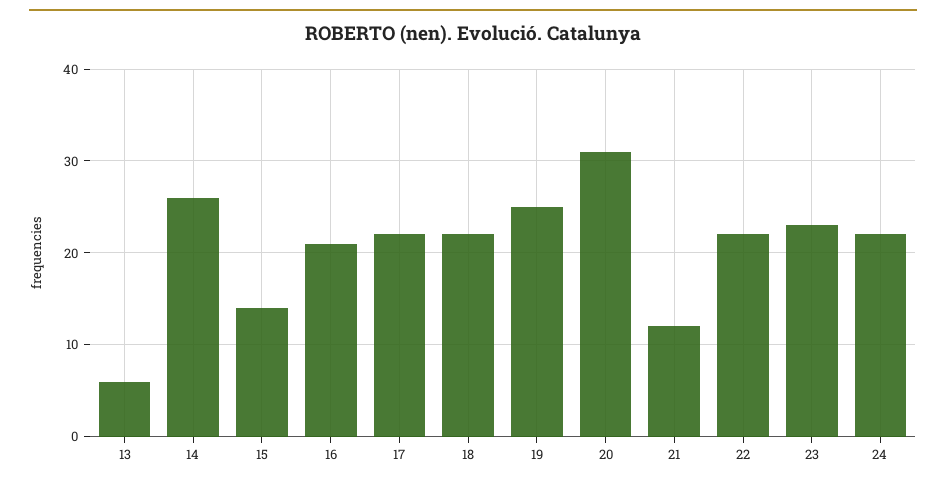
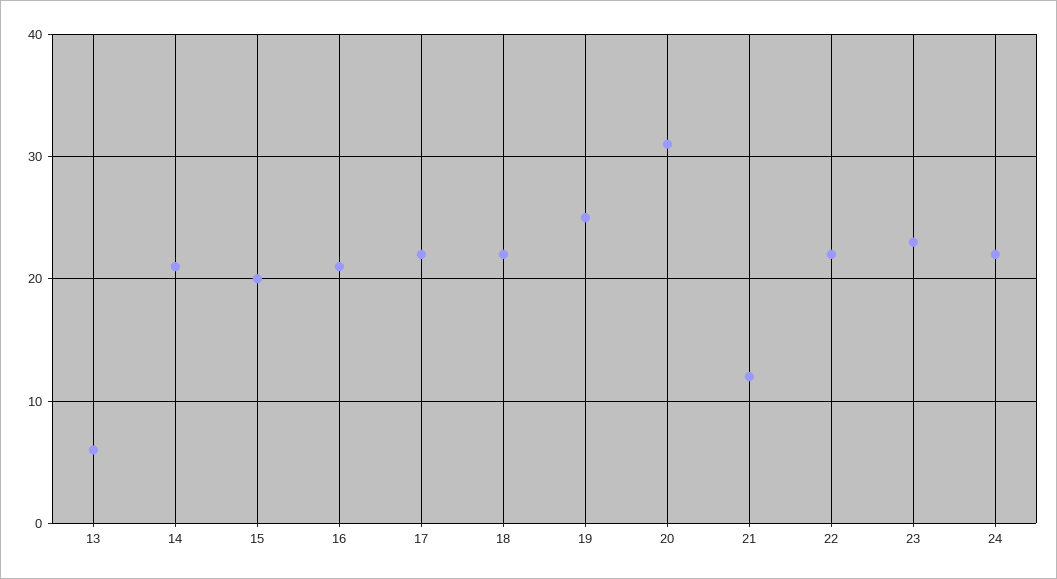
14: 26 -> 21
15: 14 -> 20

